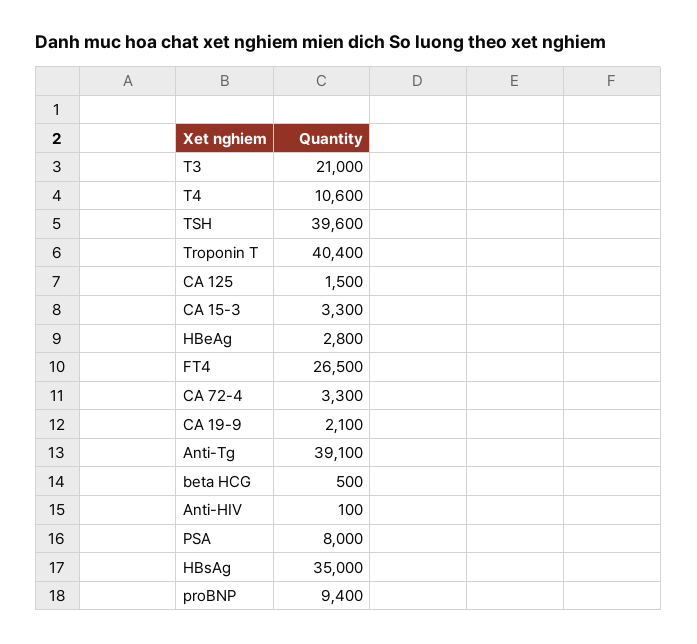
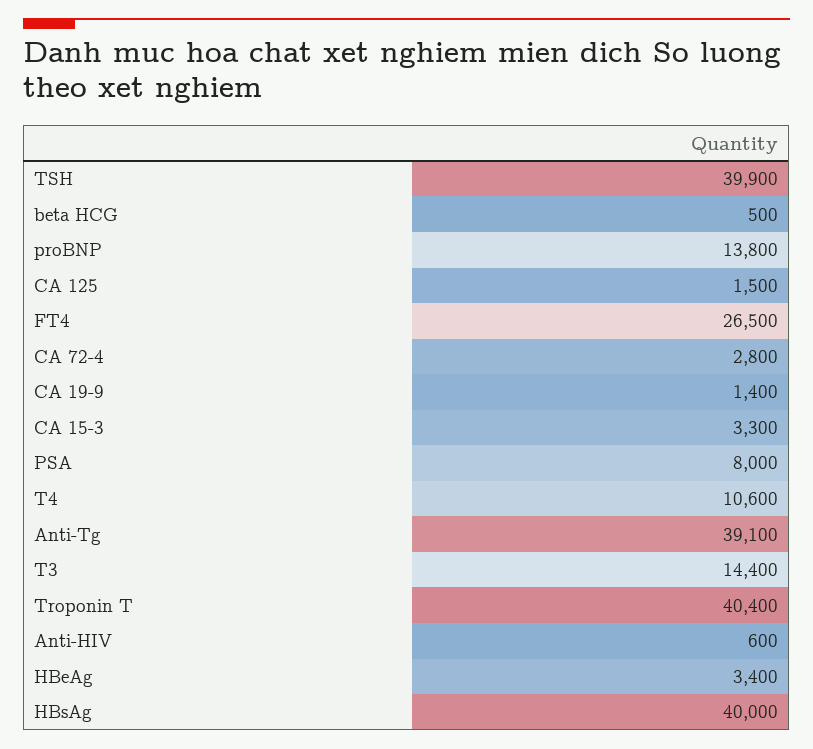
T3: 21000 -> 14400
TSH: 39600 -> 39900
HBeAg: 2800 -> 3400
CA 72-4: 3300 -> 2800
CA 19-9: 2100 -> 1400
Anti-HIV: 100 -> 600
HBsAg: 35000 -> 40000
proBNP: 9400 -> 13800

